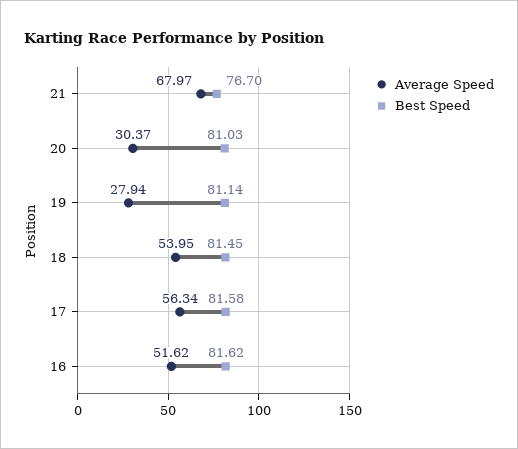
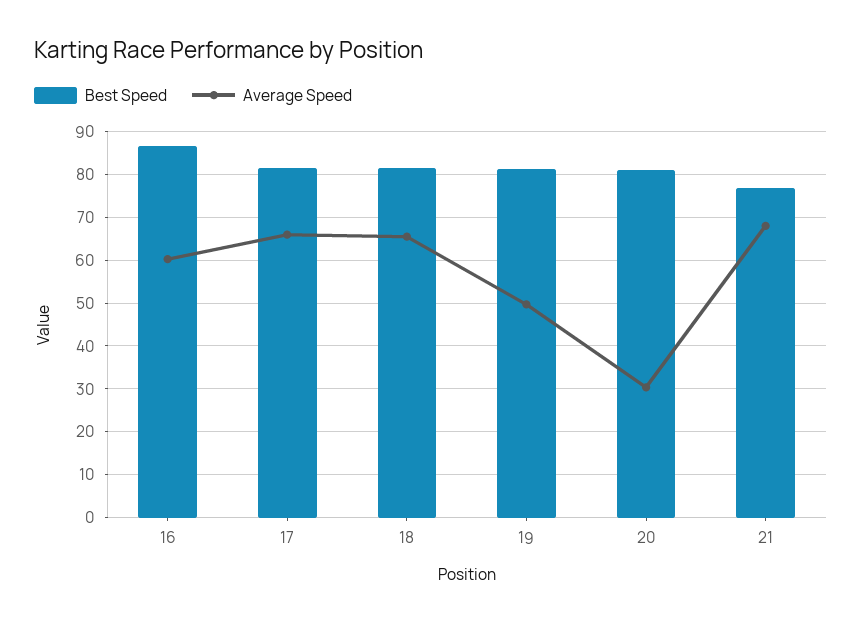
Average Speed, 19: 27.94 -> 50
Average Speed, 18: 53.95 -> 66
Average Speed, 17: 56.34 -> 66
Average Speed, 16: 51.62 -> 60
Best Speed, 16: 81.62 -> 86

